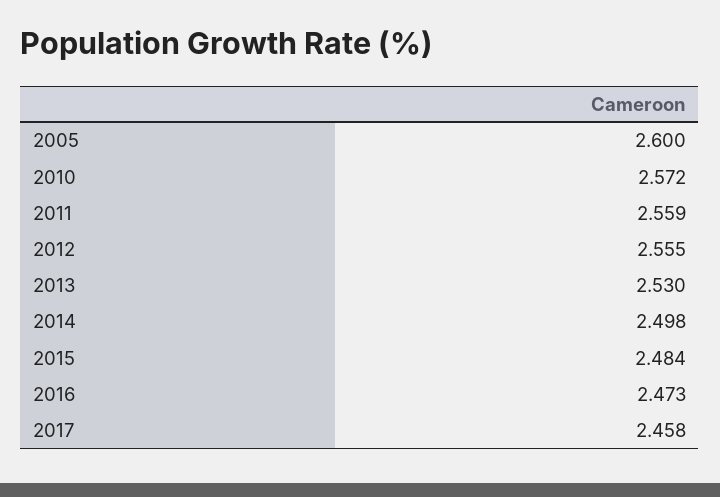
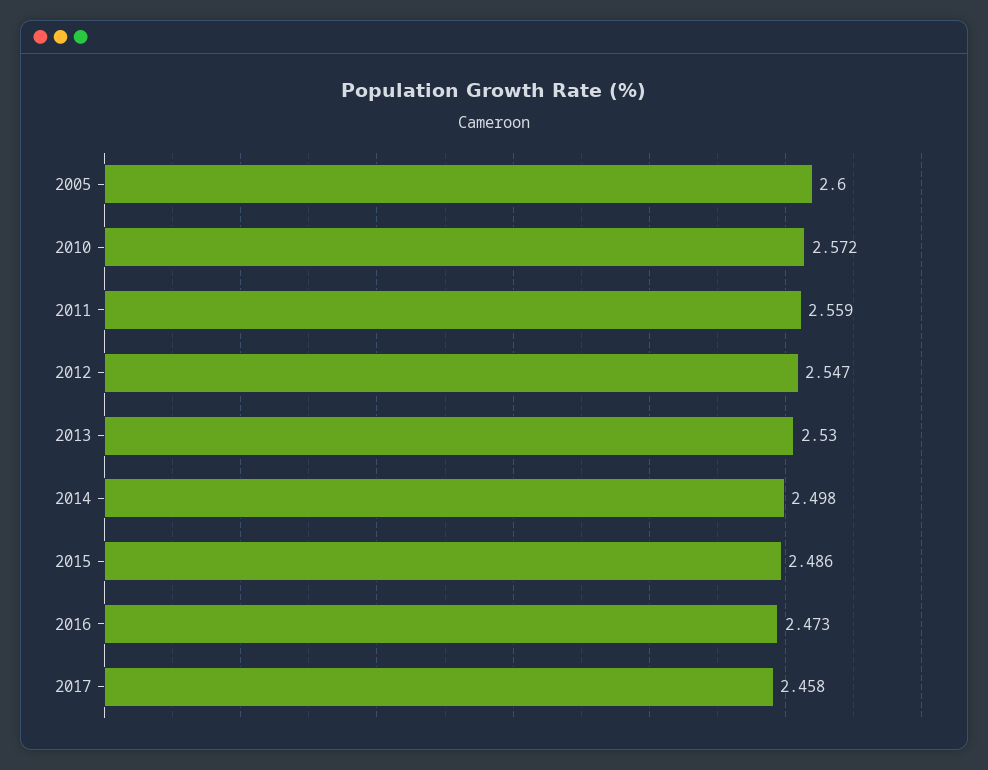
2012: 2.555 -> 2.547
2015: 2.484 -> 2.486

